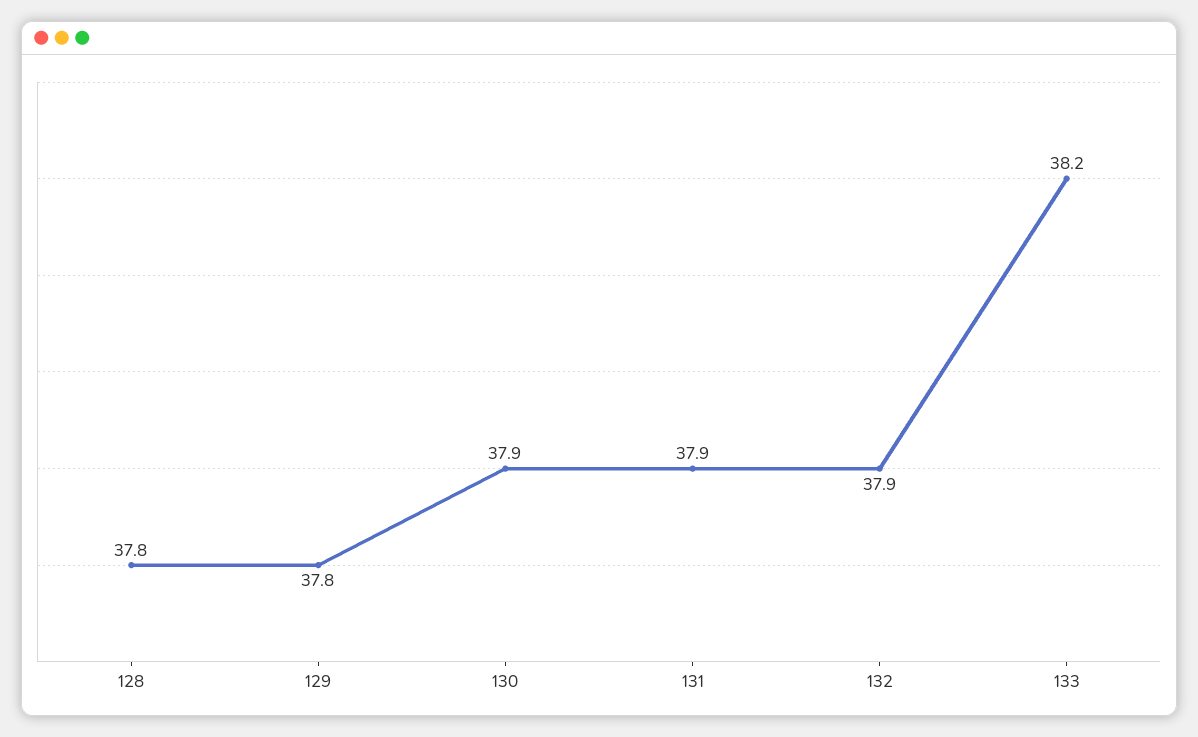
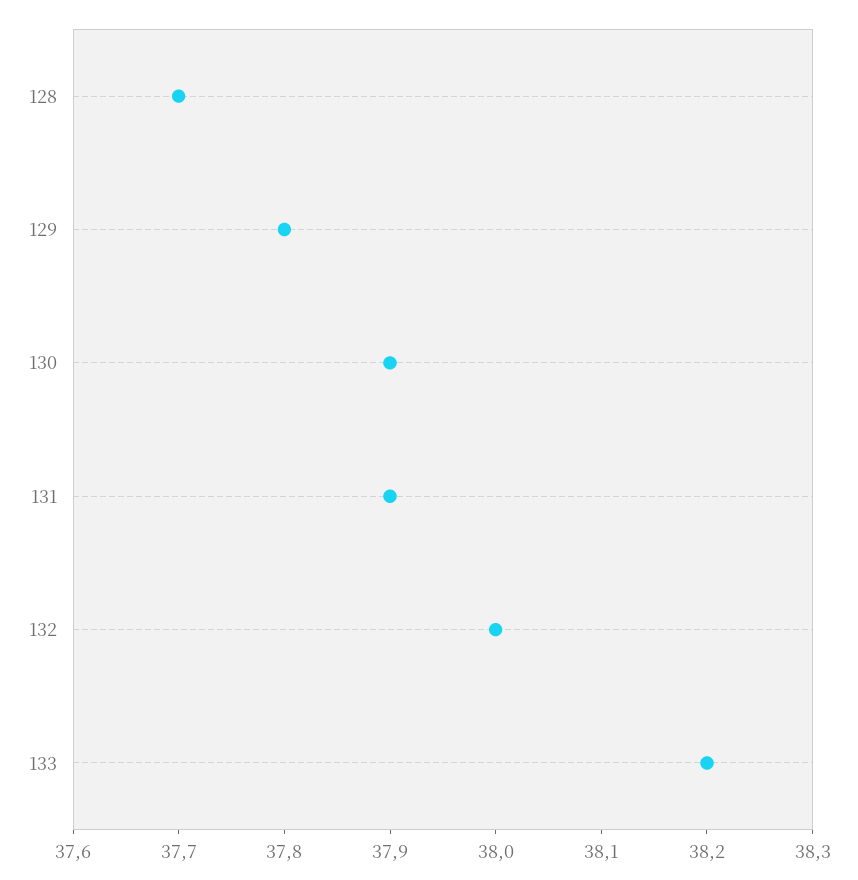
128: 37.8 -> 37.7
132: 37.9 -> 38

